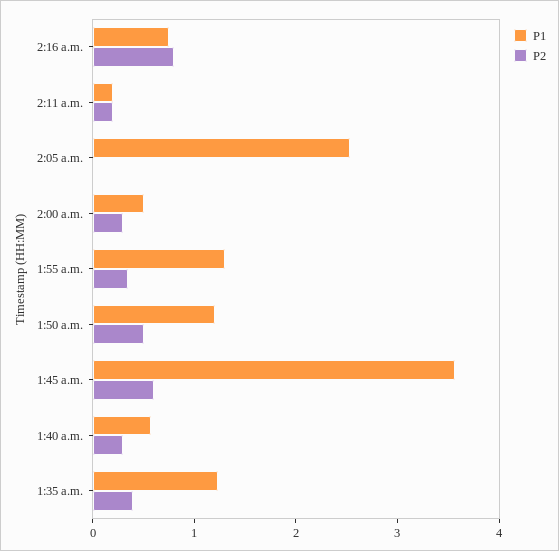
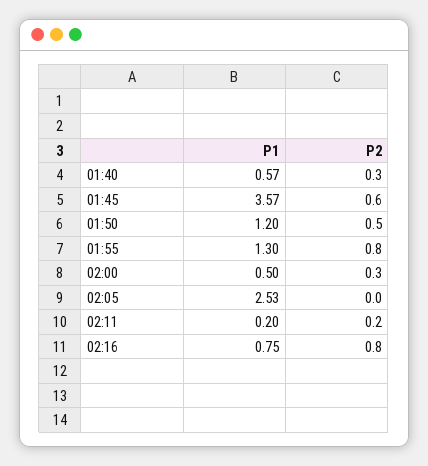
P2, 1:55 a.m.: 0.4 -> 0.8
P1, 1:35 a.m.: 1.2 -> none
P2, 1:35 a.m.: 0.4 -> none

